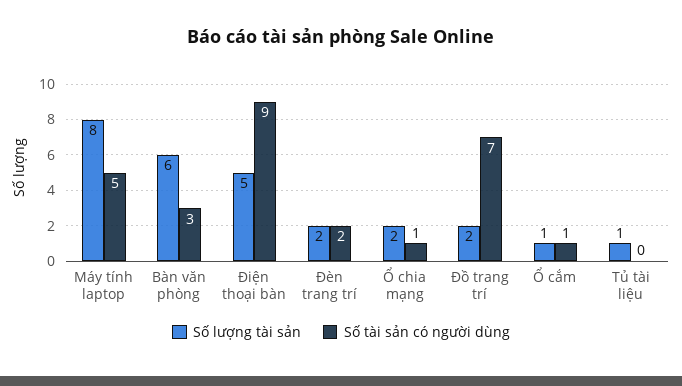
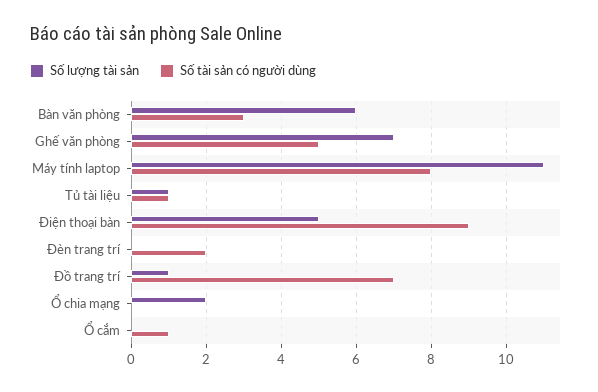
Số lượng tài sản, Máy tính laptop: 8 -> 11
Số tài sản có người dùng, Máy tính laptop: 5 -> 8
Số lượng tài sản, Đèn trang trí: 2 -> 0
Số tài sản có người dùng, Ổ chia mạng: 1 -> 0
Số lượng tài sản, Đồ trang trí: 2 -> 1
Số lượng tài sản, Ổ cắm: 1 -> 0
Số tài sản có người dùng, Tủ tài liệu: 0 -> 1
Số lượng tài sản, Ghế văn phòng: none -> 7
Số tài sản có người dùng, Ghế văn phòng: none -> 5

